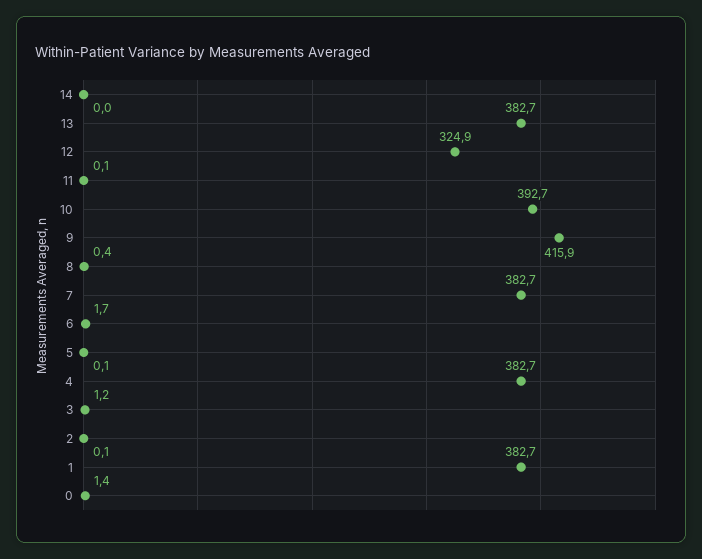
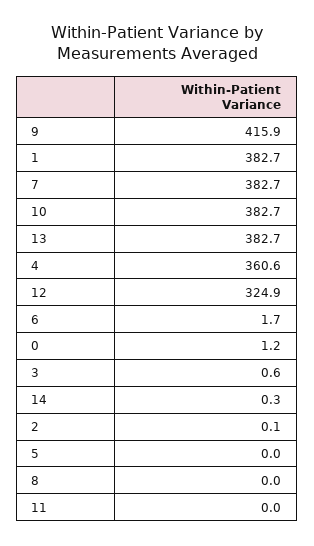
14: 0 -> 0.3
11: 0.1 -> 0
10: 392.7 -> 382.7
8: 0.4 -> 0
5: 0.1 -> 0
4: 382.7 -> 360.6
3: 1.2 -> 0.6
0: 1.4 -> 1.2

